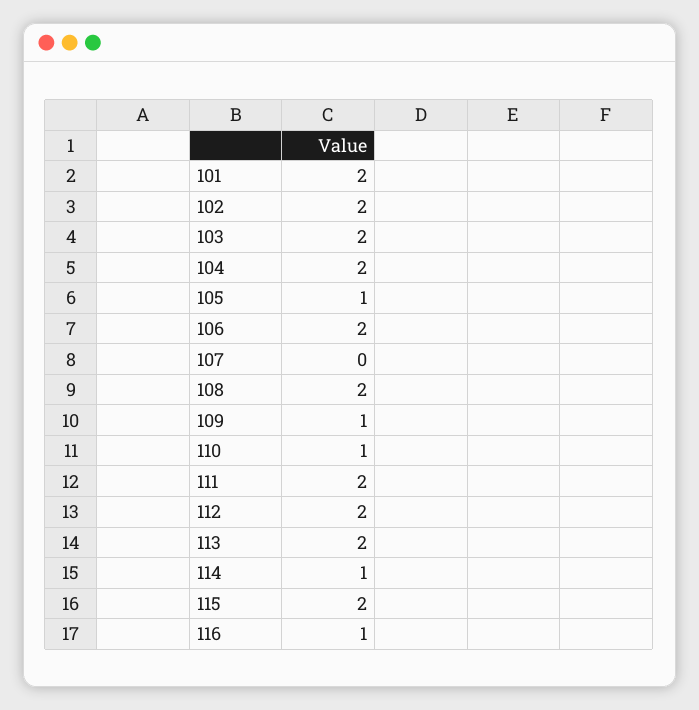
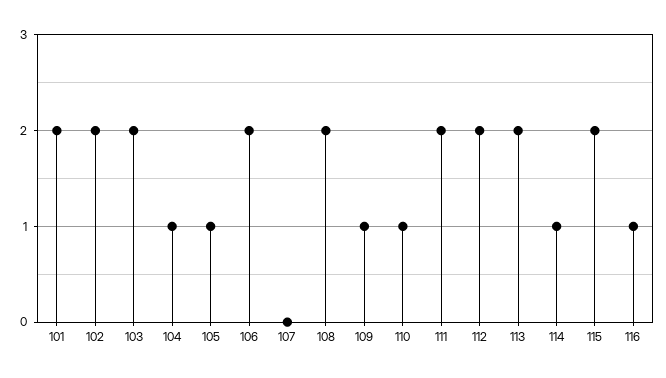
104: 2 -> 1

